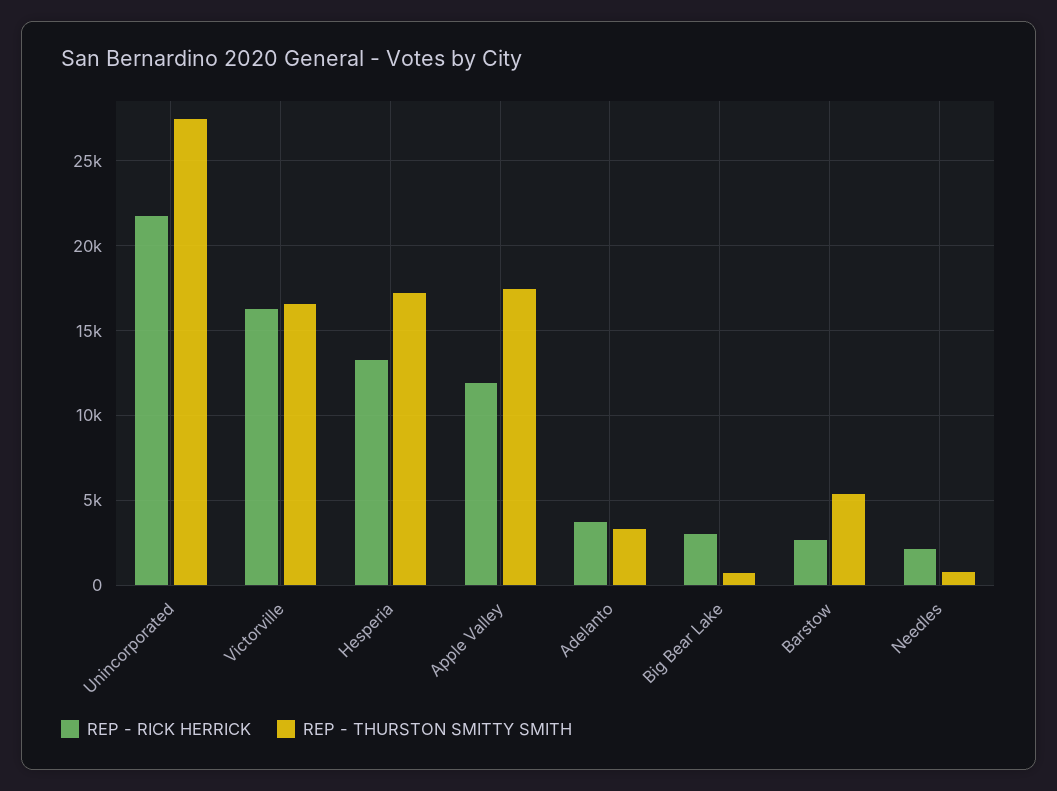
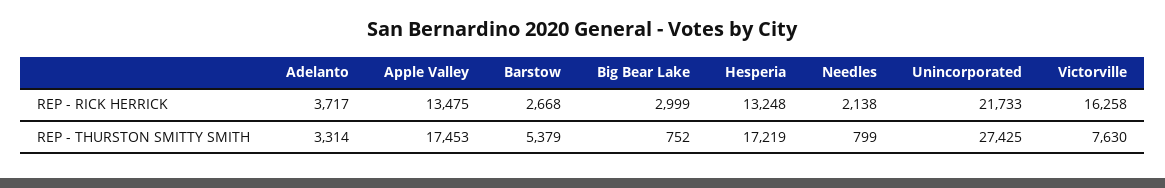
REP - THURSTON SMITTY SMITH, Victorville: 16500 -> 7630
REP - RICK HERRICK, Apple Valley: 12000 -> 13475

